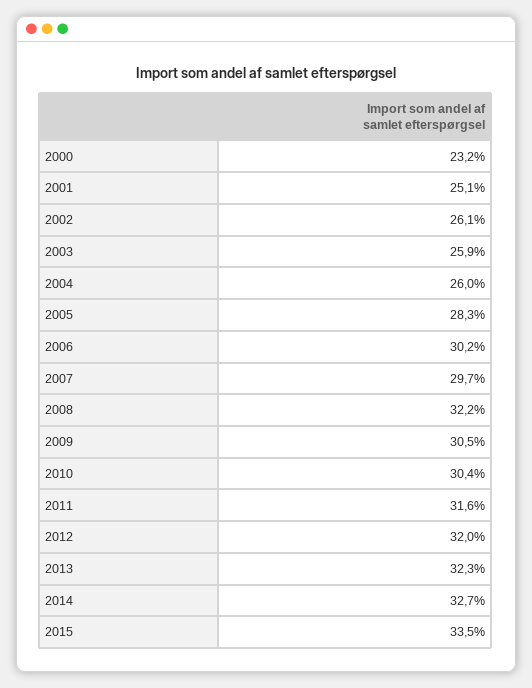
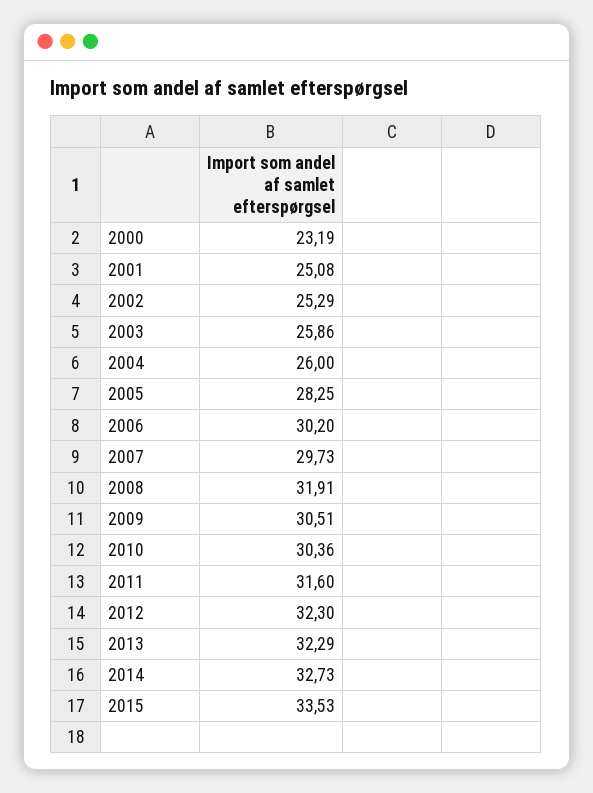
2002: 26.1 -> 25.29
2008: 32.2 -> 31.91
2012: 32 -> 32.3

